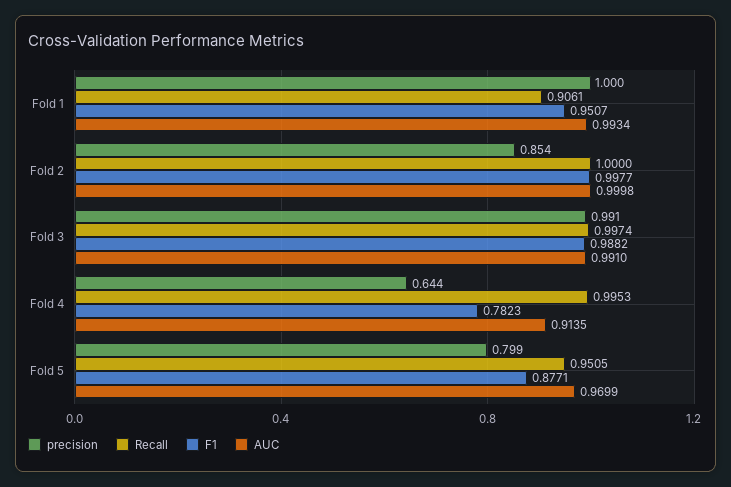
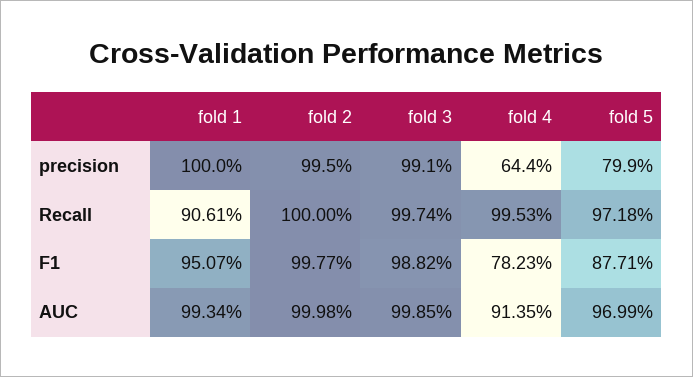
precision, Fold 2: 0.854 -> 0.995
AUC, Fold 3: 0.991 -> 0.9985
Recall, Fold 5: 0.9505 -> 0.9718

